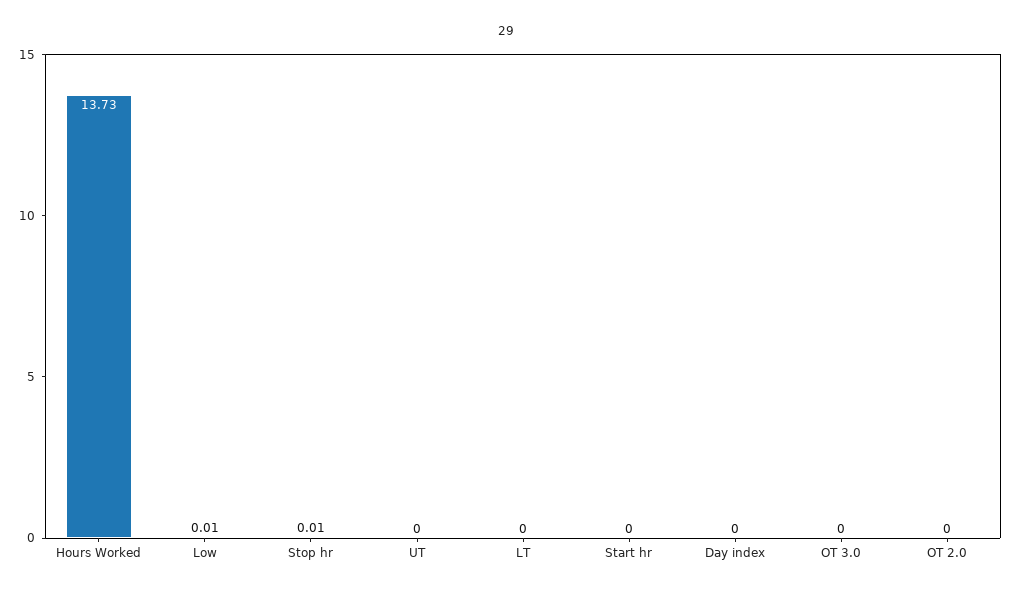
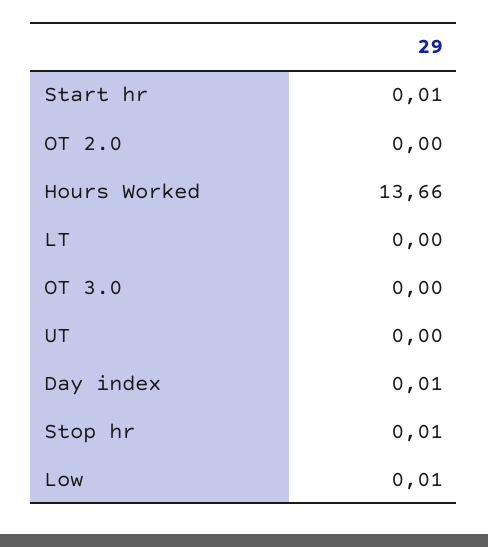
Hours Worked: 13.73 -> 13.66
Start hr: 0 -> 0.01
Day index: 0 -> 0.01

